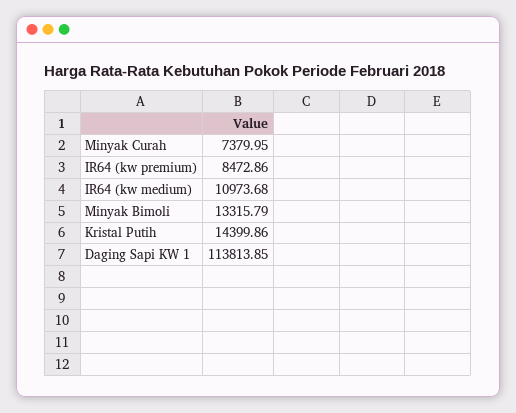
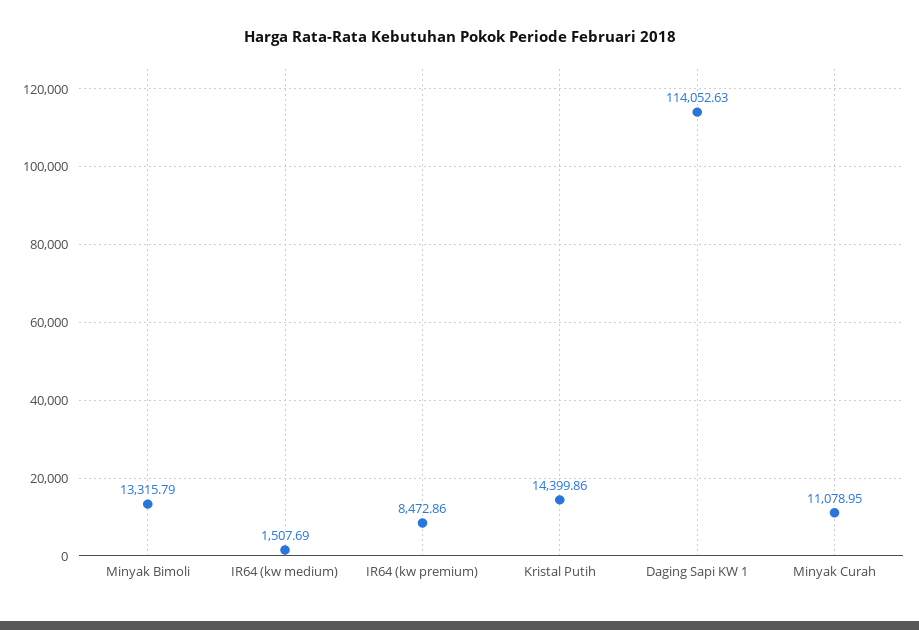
Minyak Curah: 7379.95 -> 11078.95
IR64 (kw medium): 10973.68 -> 1507.69
Daging Sapi KW 1: 113813.85 -> 114052.63

